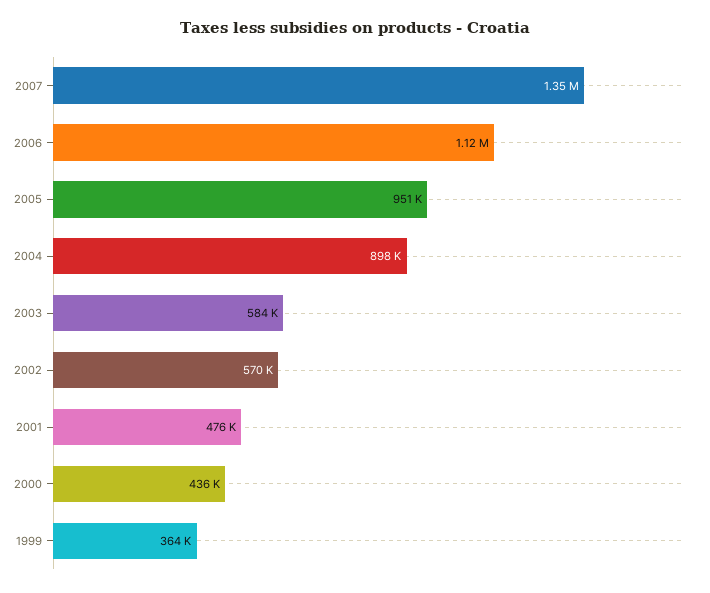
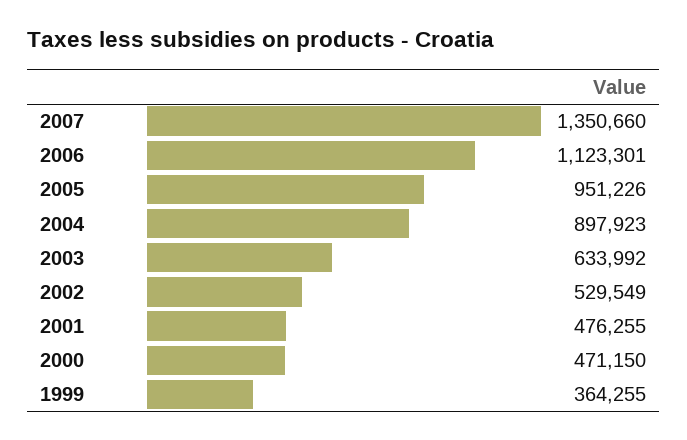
2003: 584000 -> 633992
2002: 570000 -> 529549
2000: 436000 -> 471150

